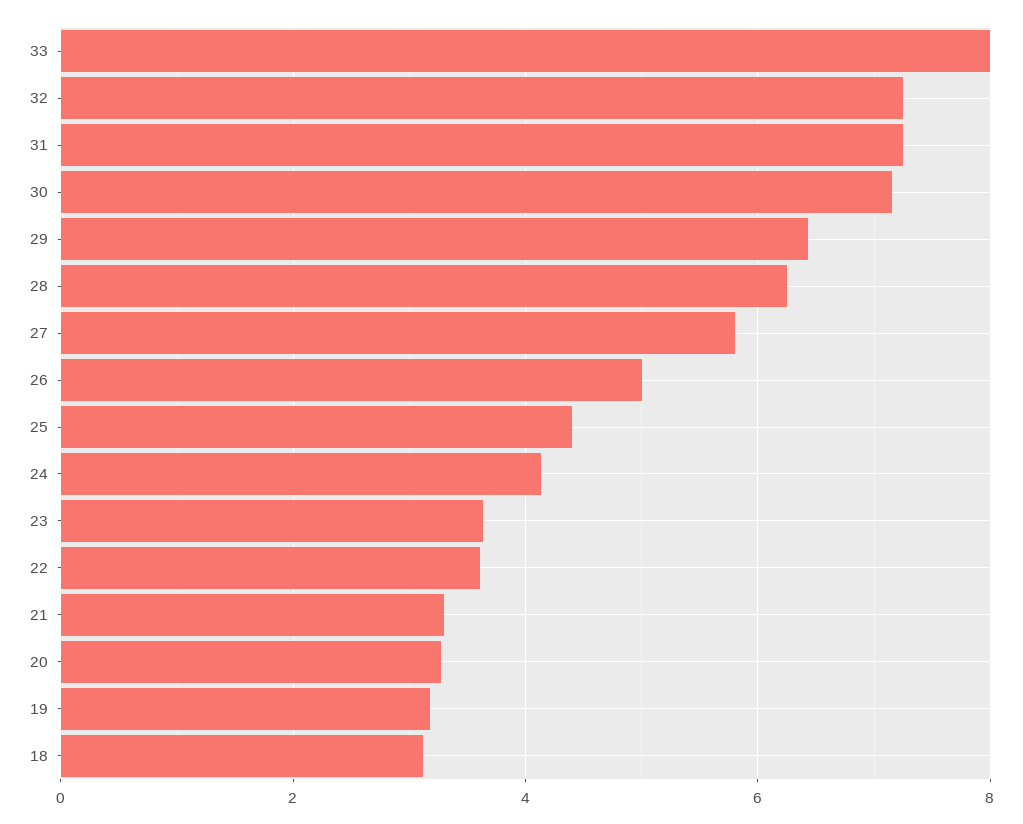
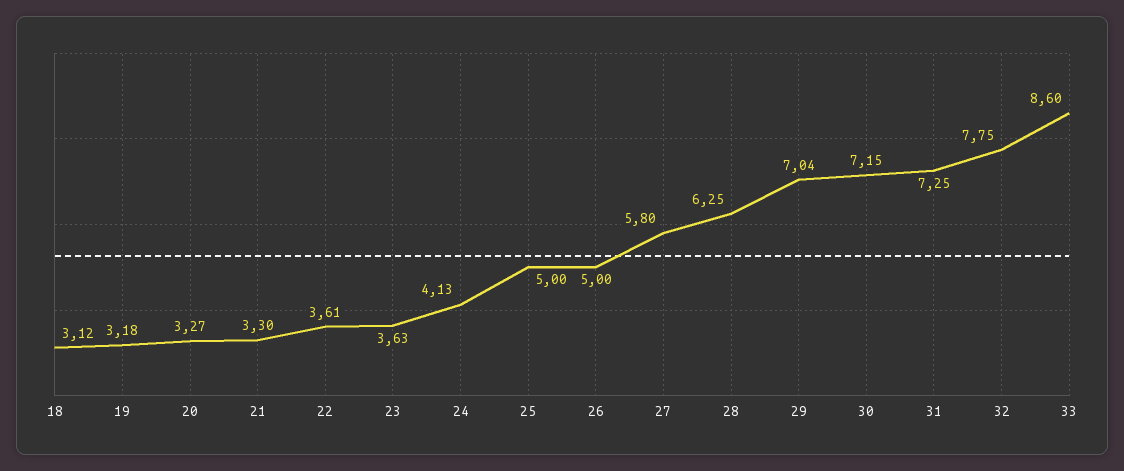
33: 8 -> 8.6
32: 7.2 -> 7.75
29: 6.4 -> 7.04
25: 4.4 -> 5

